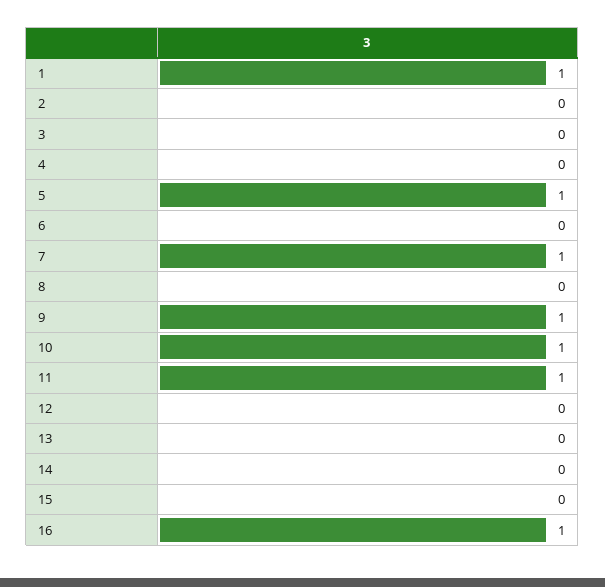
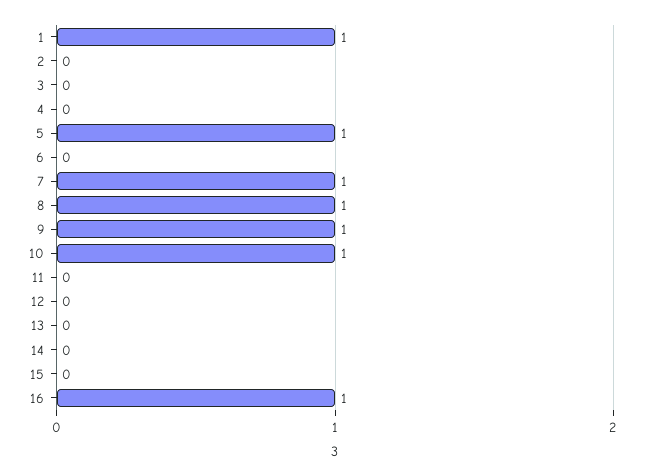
8: 0 -> 1
11: 1 -> 0

